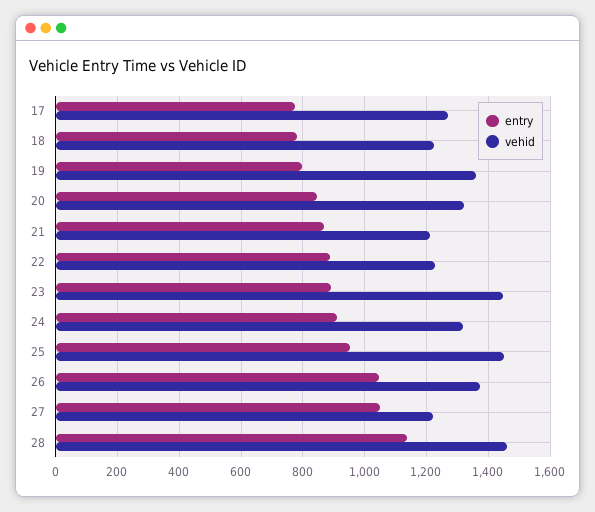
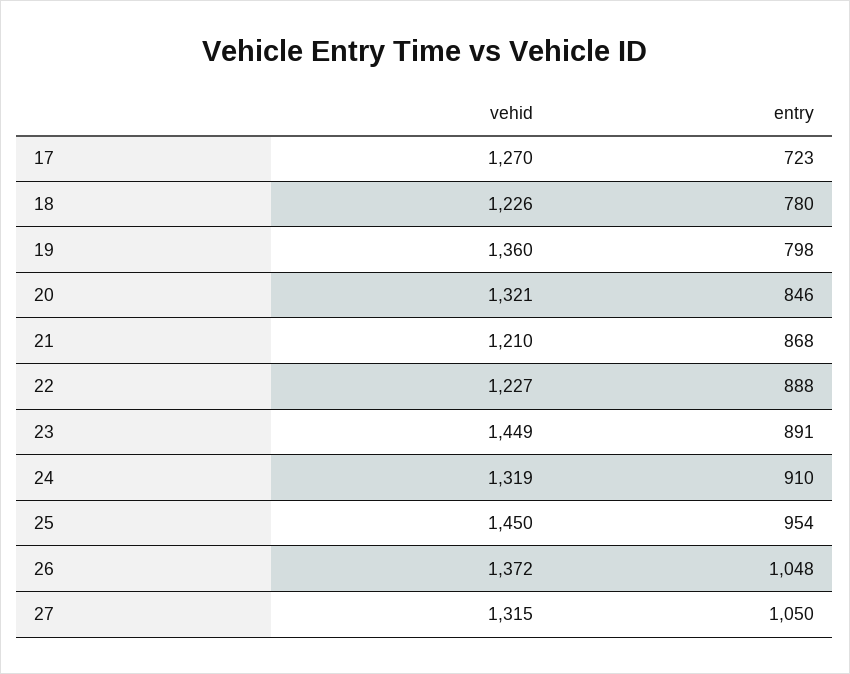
entry, 17: 780 -> 723
vehid, 27: 1220 -> 1315
entry, 28: 1140 -> none
vehid, 28: 1460 -> none

